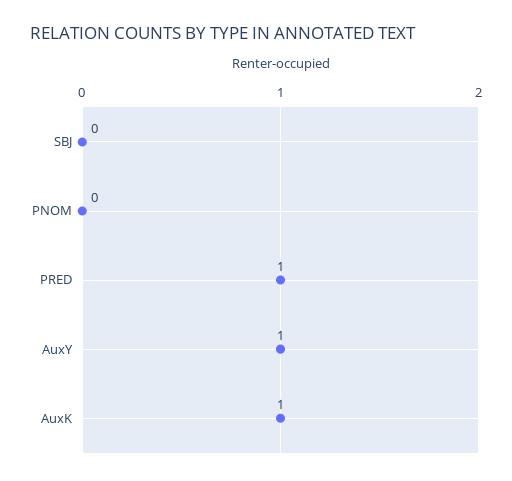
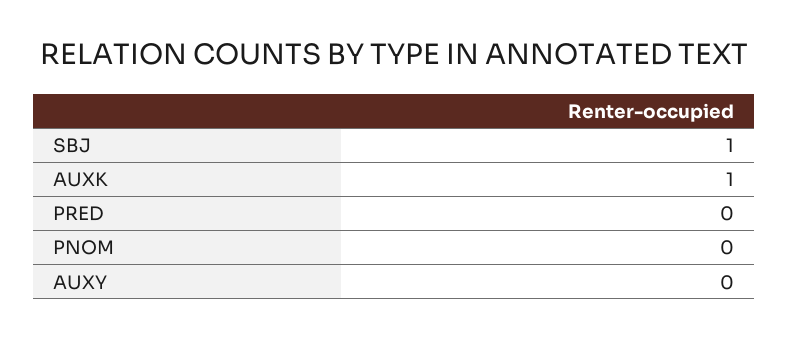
SBJ: 0 -> 1
PRED: 1 -> 0
AuxY: 1 -> 0

